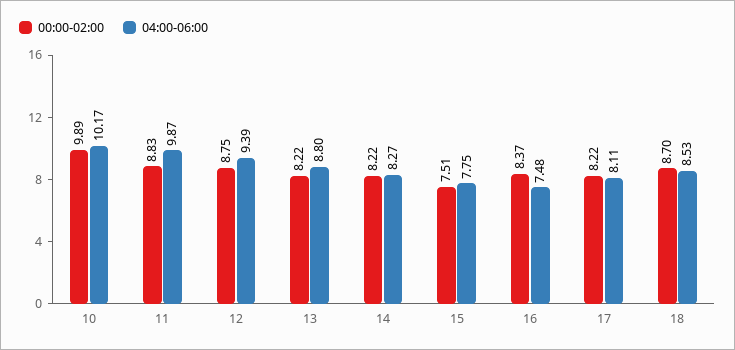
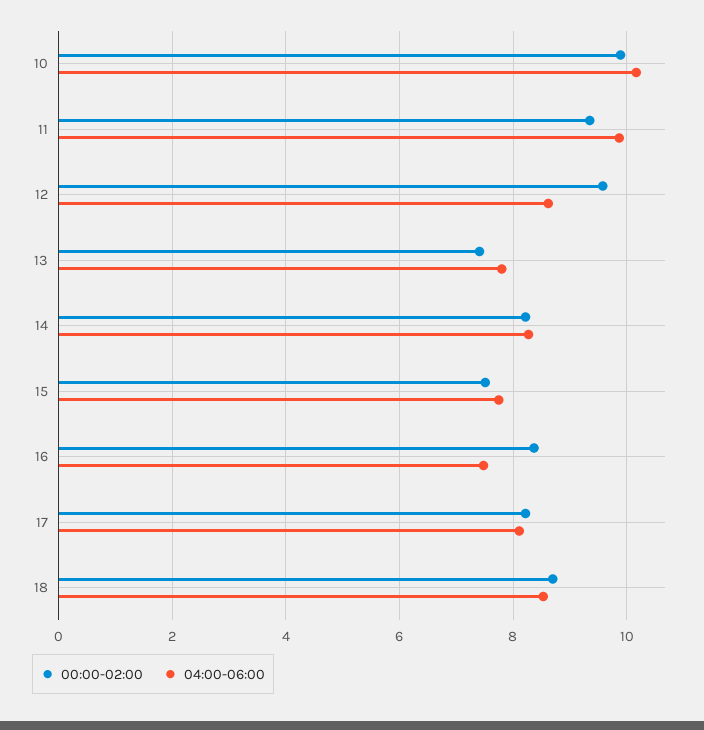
00:00-02:00, 11: 8.83 -> 9.4
00:00-02:00, 12: 8.75 -> 9.6
04:00-06:00, 12: 9.39 -> 8.6
00:00-02:00, 13: 8.22 -> 7.4
04:00-06:00, 13: 8.8 -> 7.8

